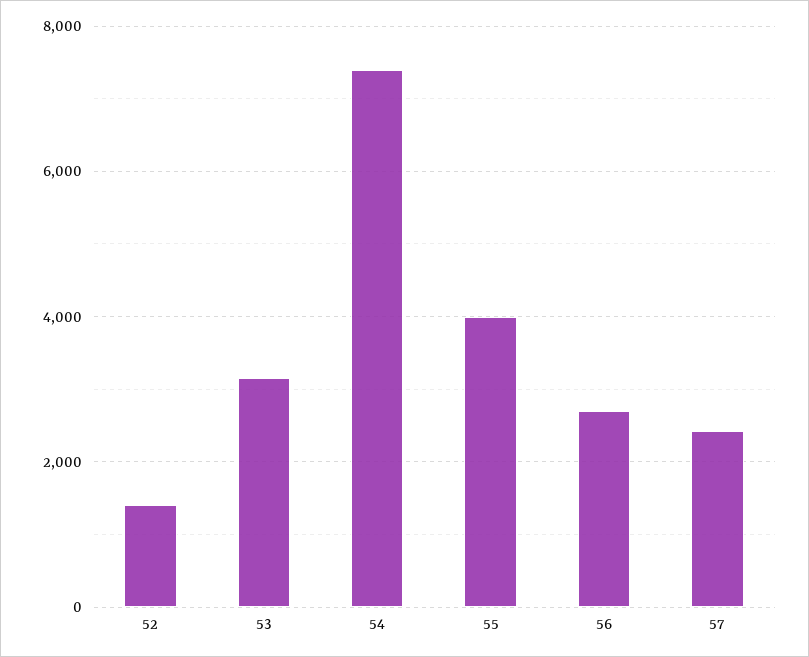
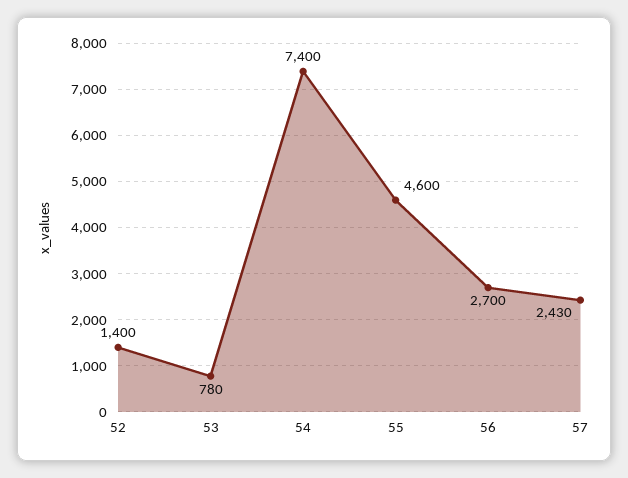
53: 3200 -> 780
55: 4000 -> 4600

